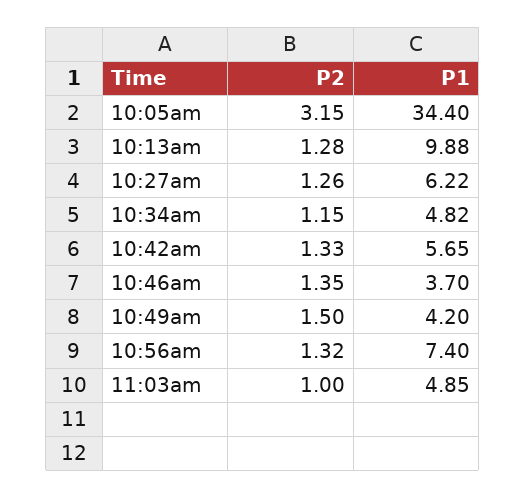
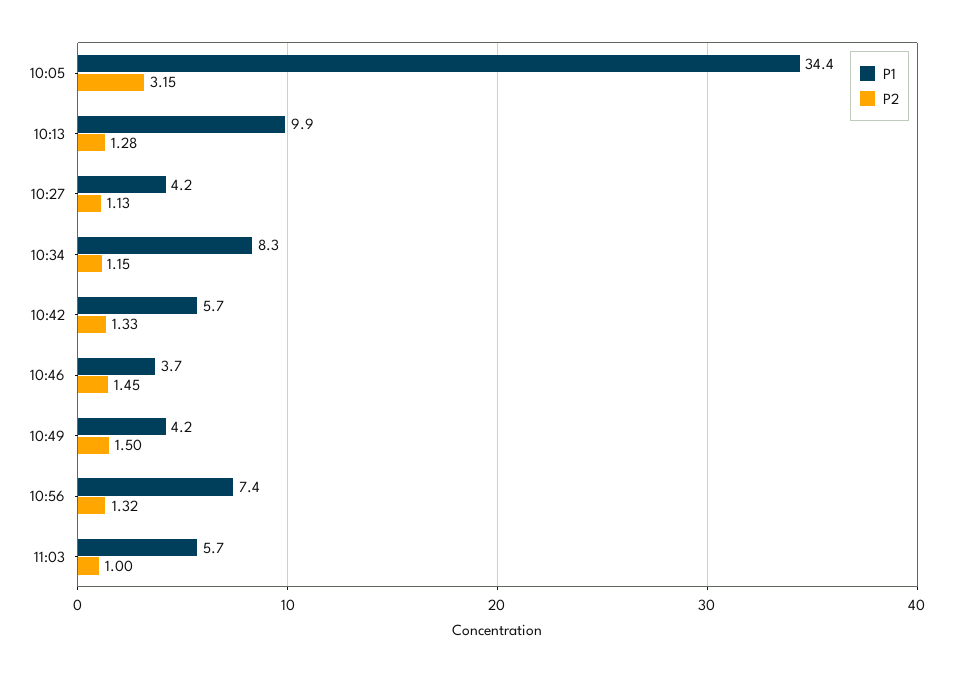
P2, 10:27am: 1.26 -> 1.13
P1, 10:27am: 6.22 -> 4.2
P1, 10:34am: 4.82 -> 8.3
P2, 10:46am: 1.35 -> 1.45
P1, 11:03am: 4.85 -> 5.7

